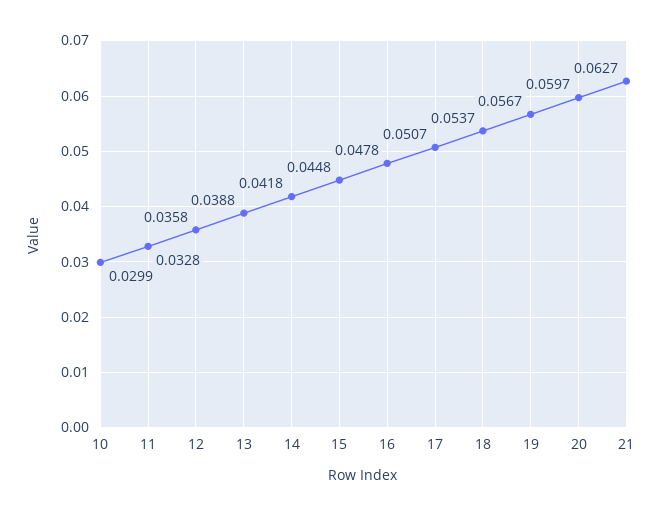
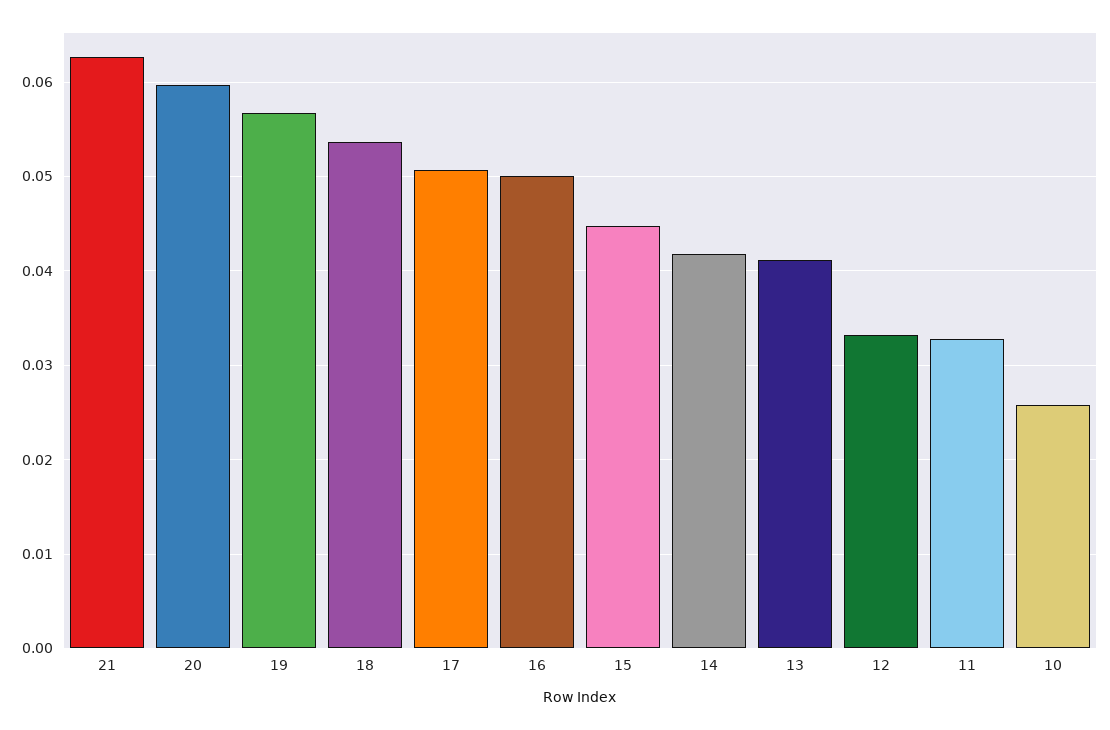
10: 0.0299 -> 0.026
12: 0.0358 -> 0.033
13: 0.0388 -> 0.041
16: 0.0478 -> 0.05

